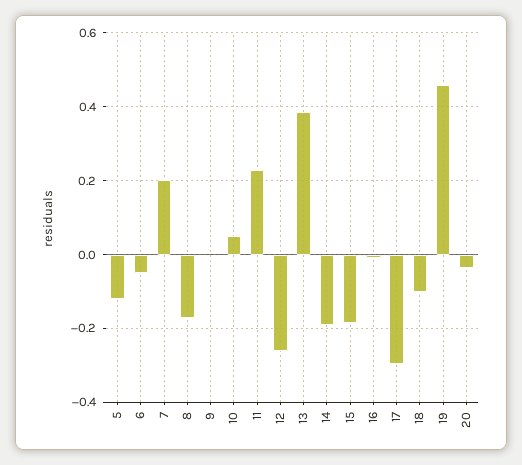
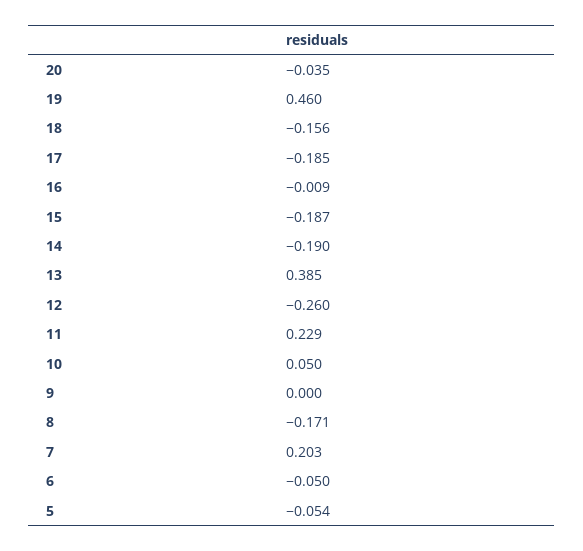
5: -0.12 -> -0.054
17: -0.3 -> -0.185
18: -0.1 -> -0.156

